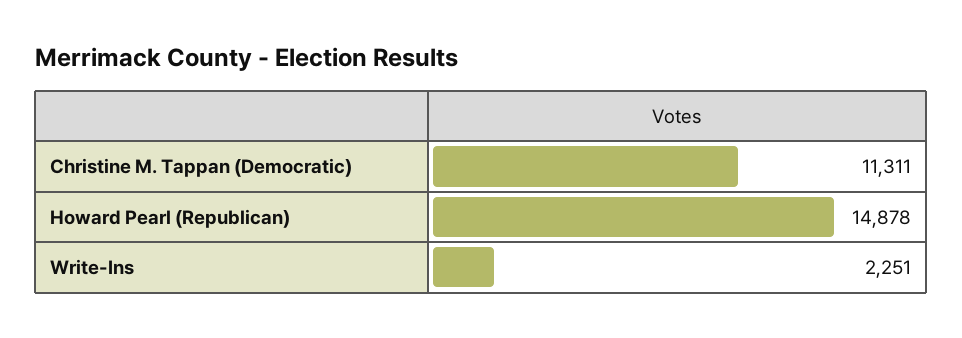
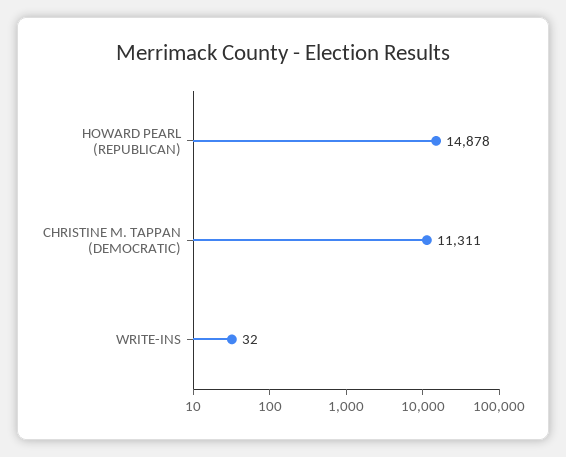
Write-Ins: 2251 -> 32

